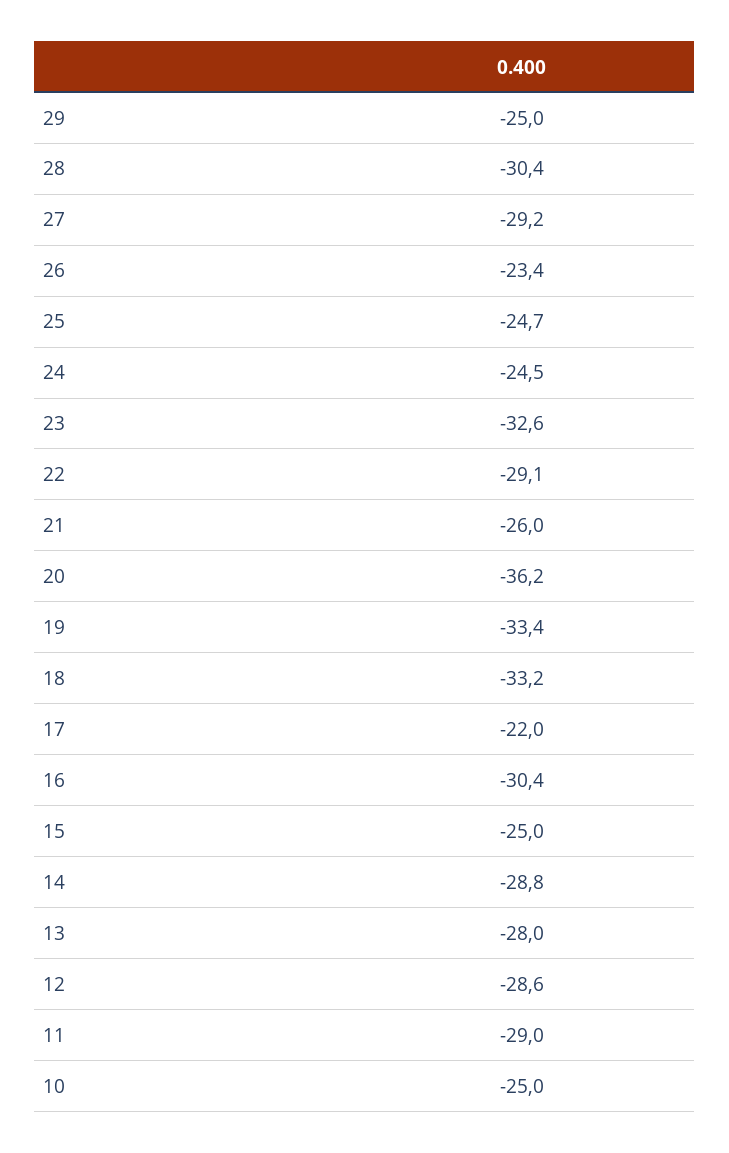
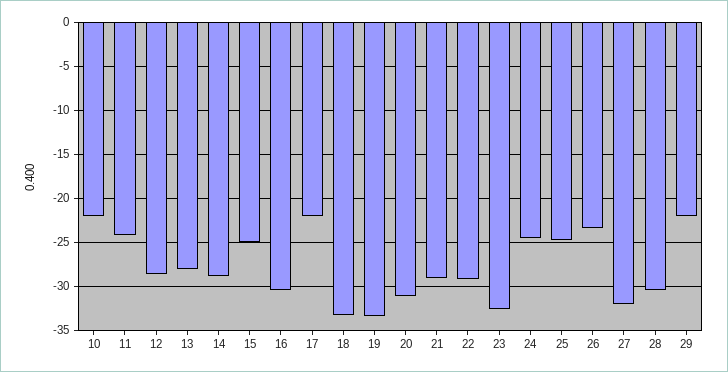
29: -25 -> -22
27: -29.2 -> -32
21: -26 -> -29
20: -36.2 -> -31
11: -29 -> -24
10: -25 -> -22

